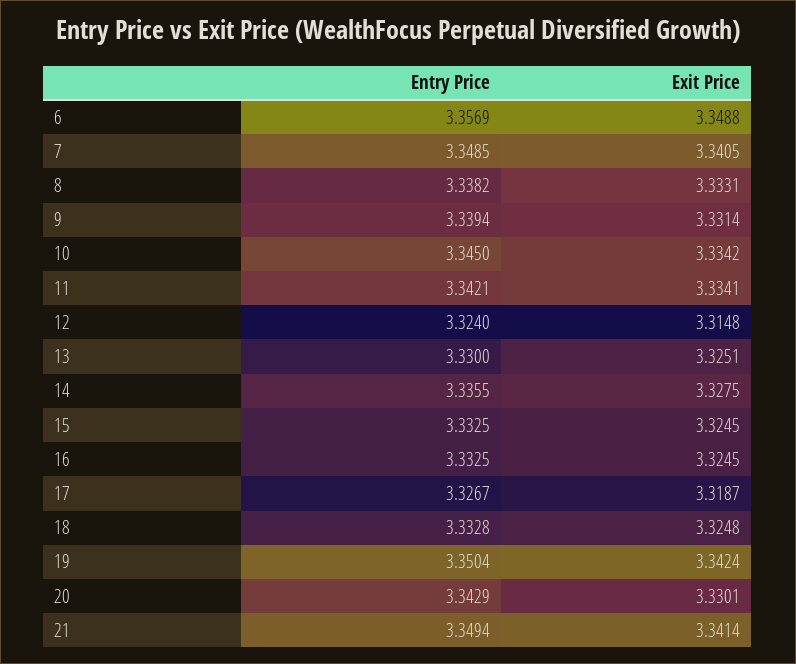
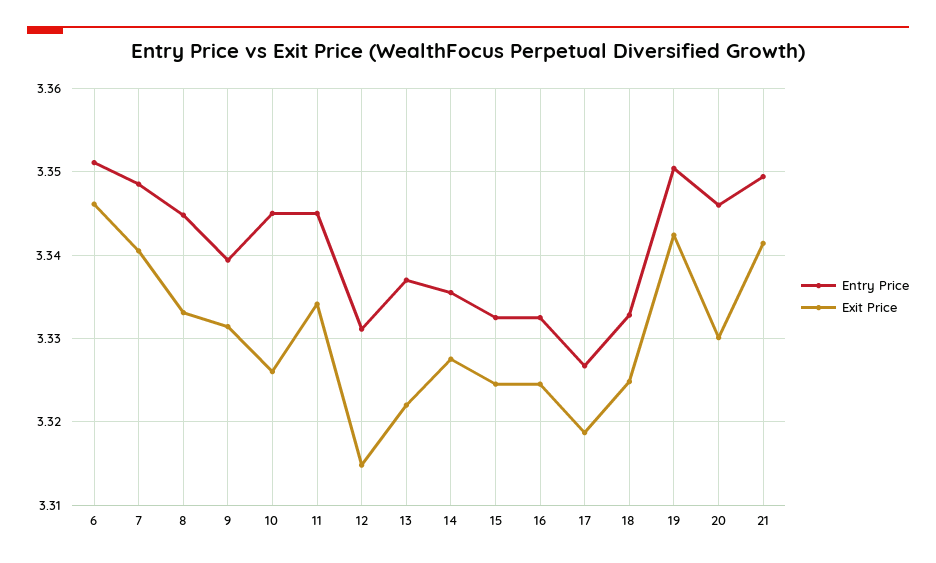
Entry Price, 6: 3.3569 -> 3.351
Exit Price, 6: 3.3488 -> 3.346
Entry Price, 8: 3.3382 -> 3.345
Exit Price, 10: 3.3342 -> 3.326
Entry Price, 11: 3.3421 -> 3.345
Entry Price, 12: 3.324 -> 3.331
Entry Price, 13: 3.33 -> 3.337
Exit Price, 13: 3.3251 -> 3.322
Entry Price, 20: 3.3429 -> 3.346

